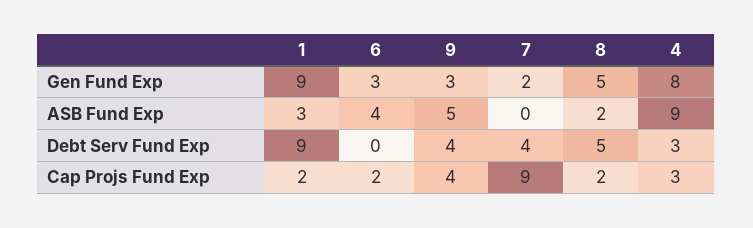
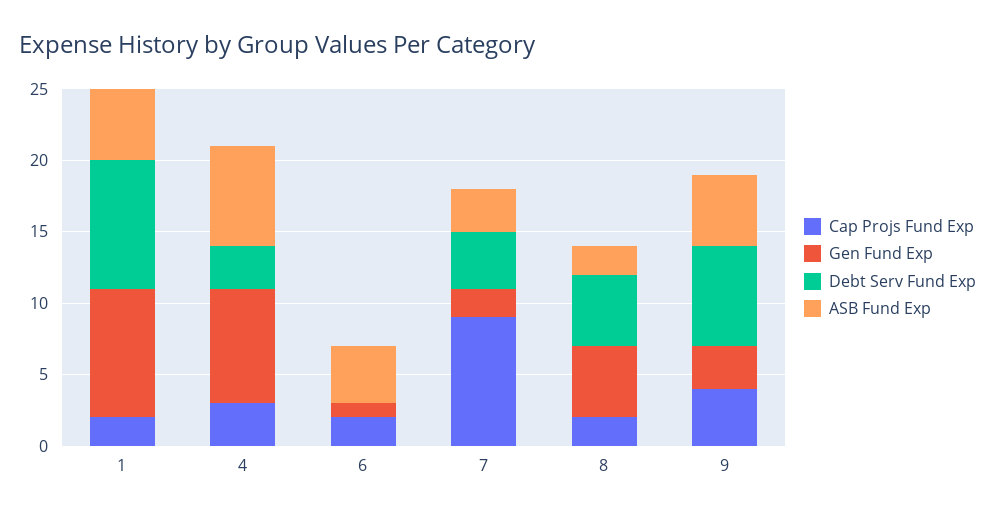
Gen Fund Exp, 6: 3 -> 1
ASB Fund Exp, 1: 3 -> 5
ASB Fund Exp, 7: 0 -> 3
ASB Fund Exp, 4: 9 -> 7
Debt Serv Fund Exp, 9: 4 -> 7

